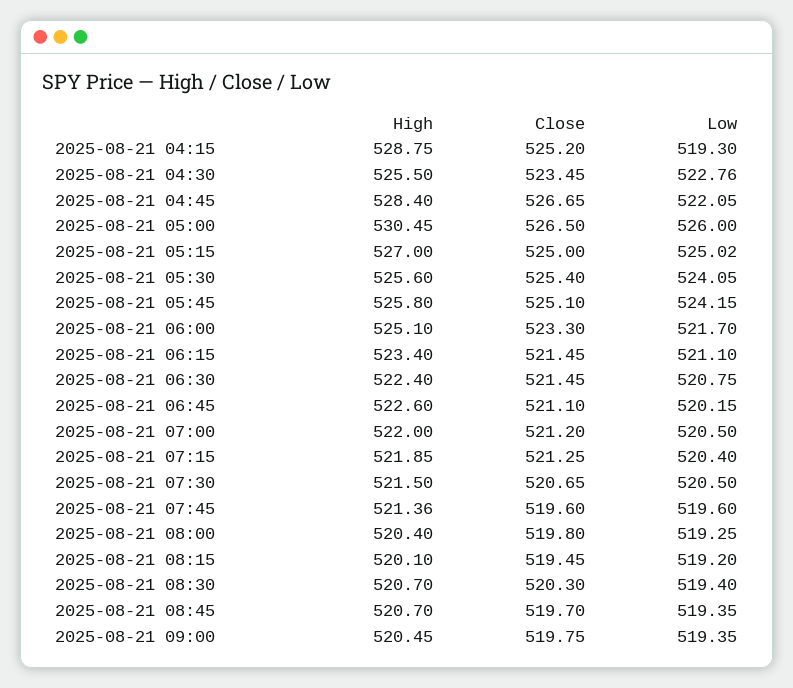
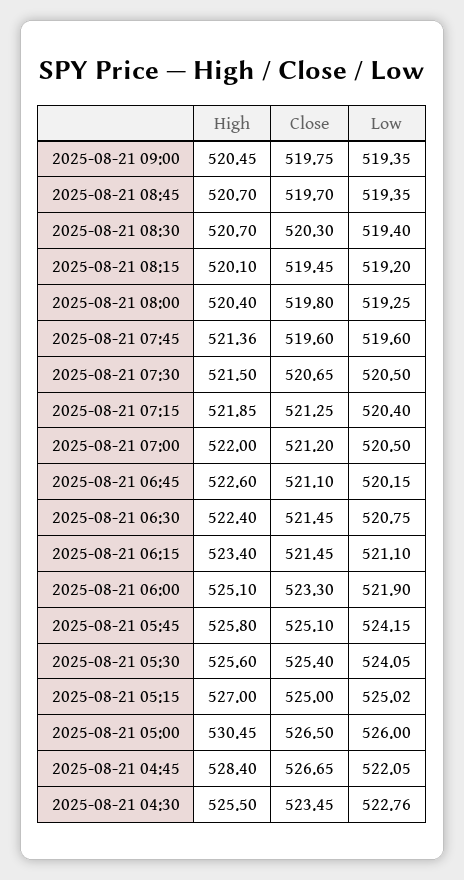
High, 2025-08-21 04:15: 528.75 -> none
Close, 2025-08-21 04:15: 525.2 -> none
Low, 2025-08-21 04:15: 519.3 -> none
Low, 2025-08-21 06:00: 521.7 -> 521.9

